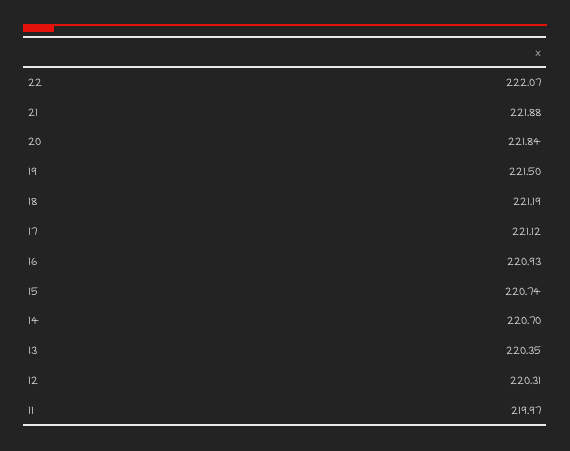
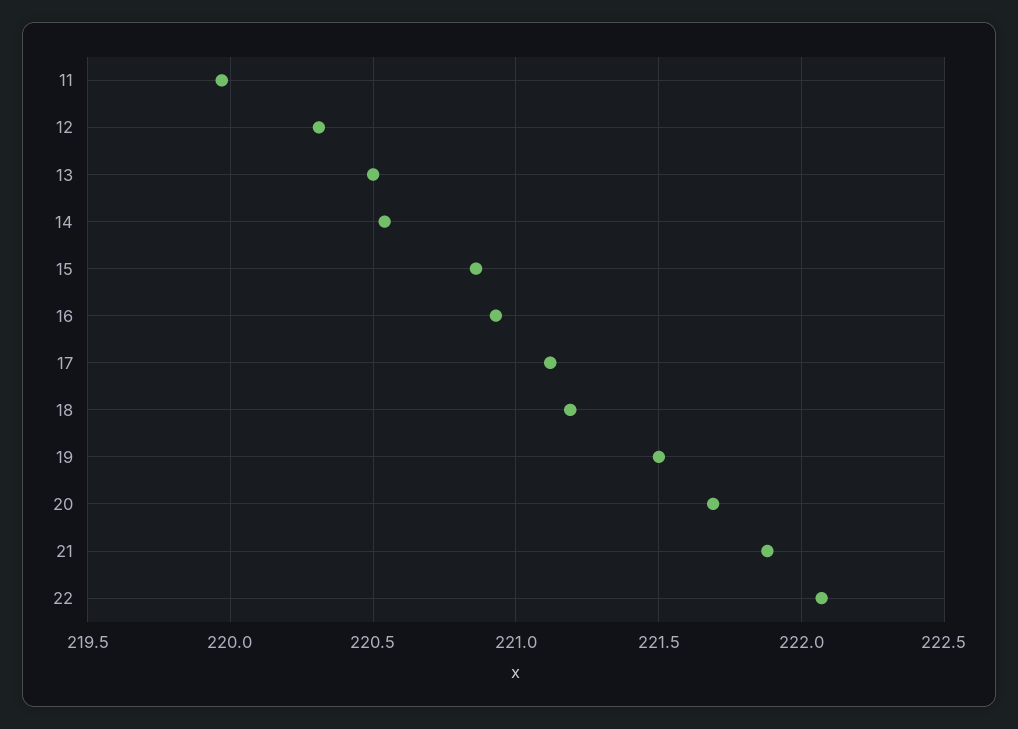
20: 221.84 -> 221.7
15: 220.74 -> 220.85
14: 220.7 -> 220.55
13: 220.35 -> 220.5

